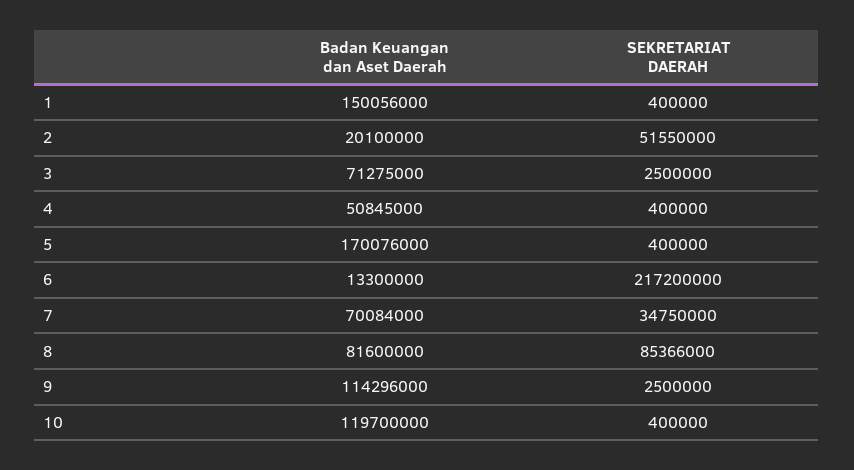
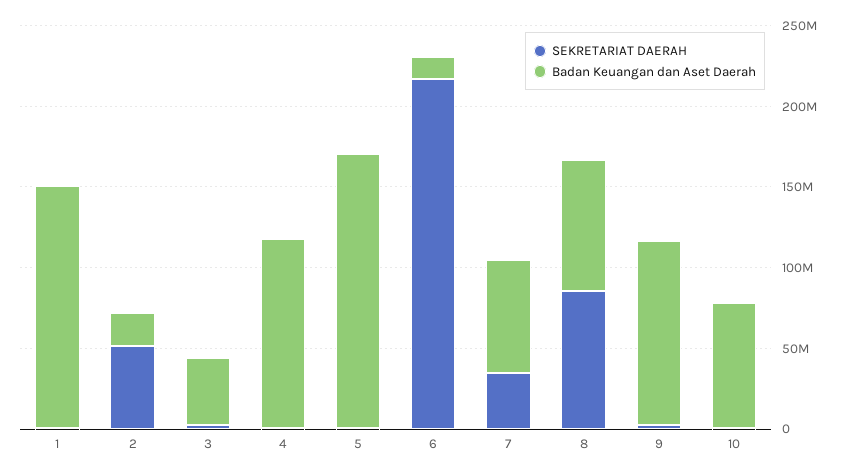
Badan Keuangan dan Aset Daerah, 3: 71275000 -> 40000000
Badan Keuangan dan Aset Daerah, 4: 50845000 -> 120000000
Badan Keuangan dan Aset Daerah, 10: 119700000 -> 80000000

